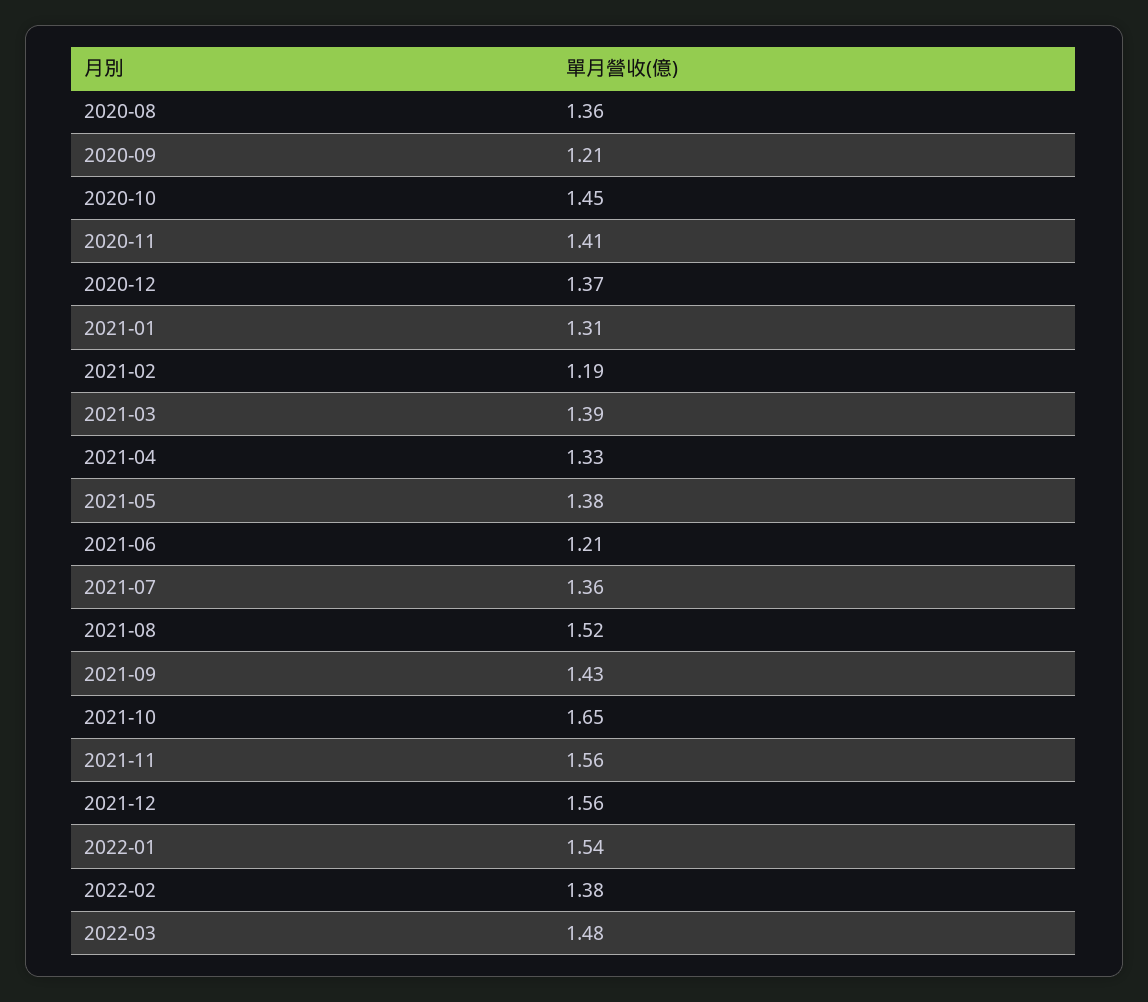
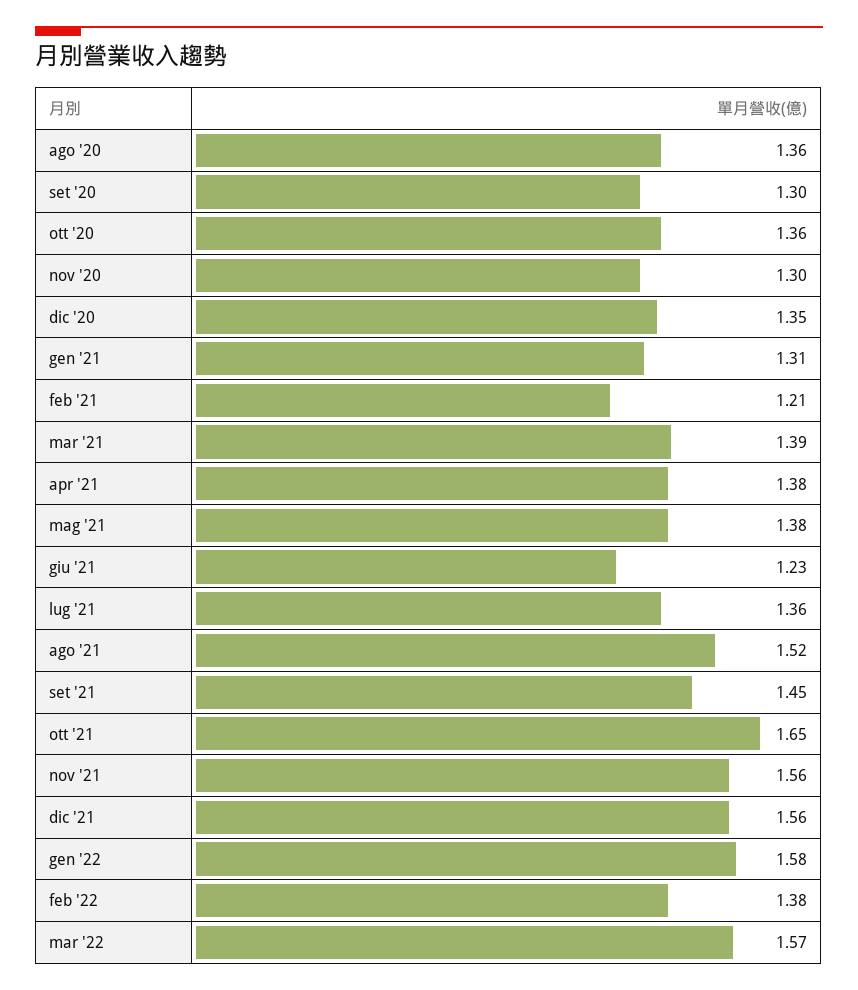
2020-09: 1.21 -> 1.3
2020-10: 1.45 -> 1.36
2020-11: 1.41 -> 1.3
2020-12: 1.37 -> 1.35
2021-02: 1.19 -> 1.21
2021-04: 1.33 -> 1.38
2021-06: 1.21 -> 1.23
2021-09: 1.43 -> 1.45
2022-01: 1.54 -> 1.58
2022-03: 1.48 -> 1.57

